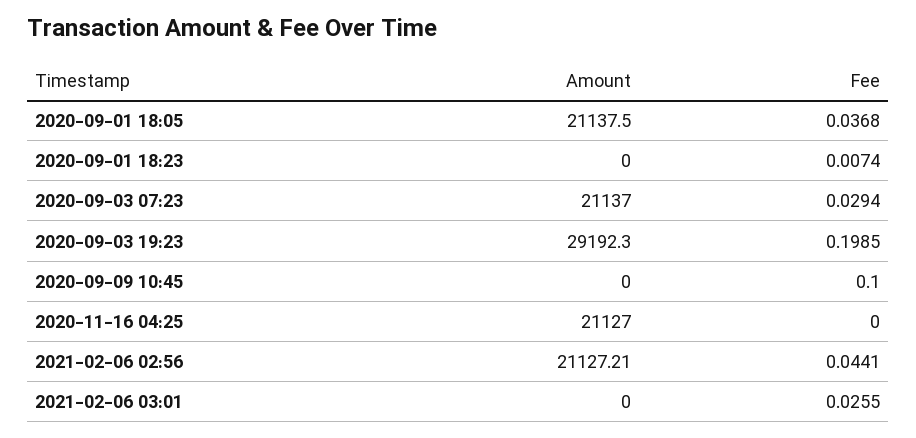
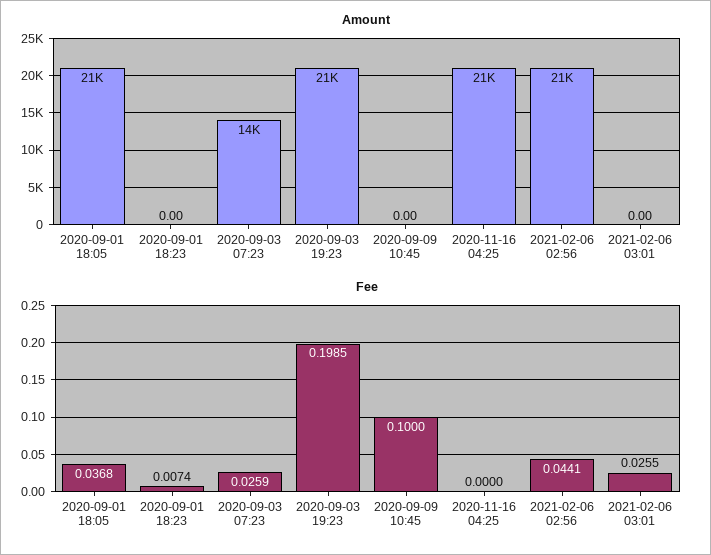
Amount, 2020-09-03 07:23: 21137 -> 14000
Fee, 2020-09-03 07:23: 0.0294 -> 0.0259
Amount, 2020-09-03 19:23: 29192.3 -> 21000

